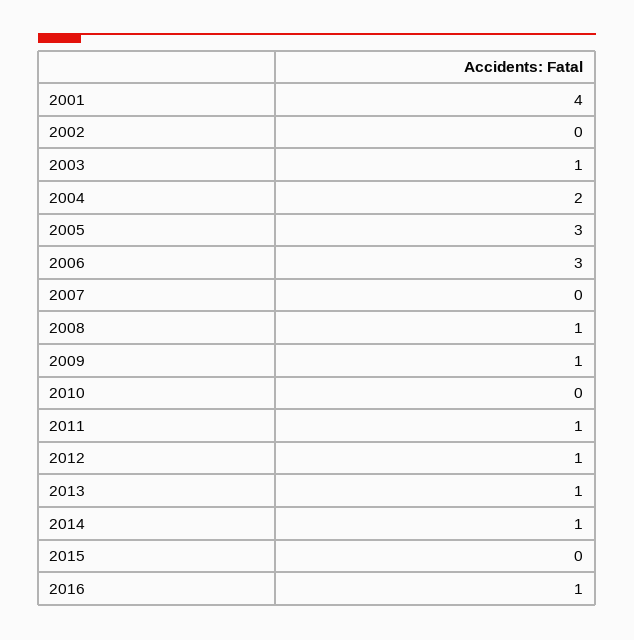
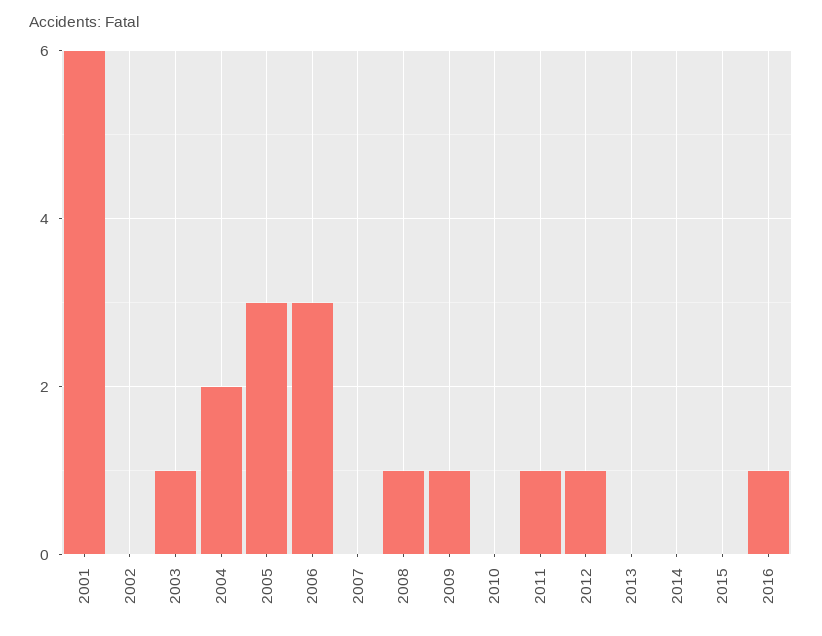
2001: 4 -> 6
2013: 1 -> 0
2014: 1 -> 0

